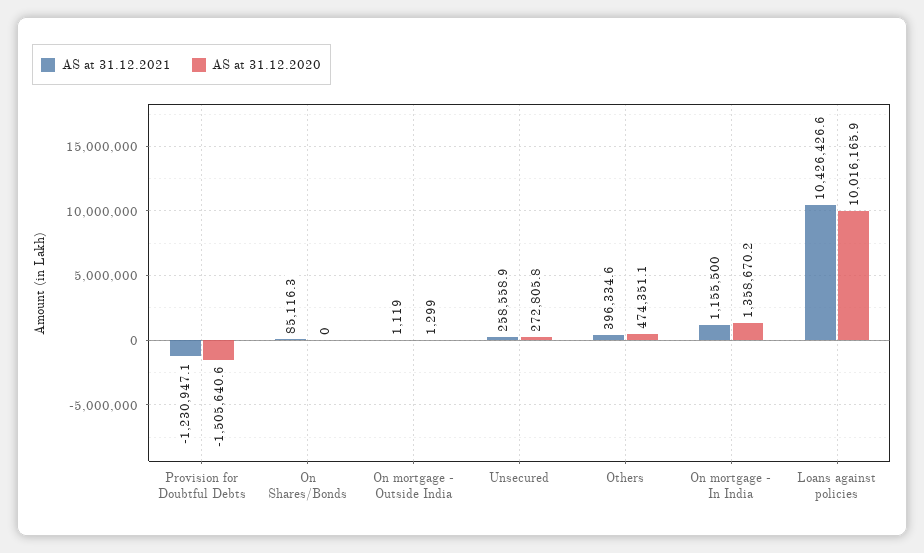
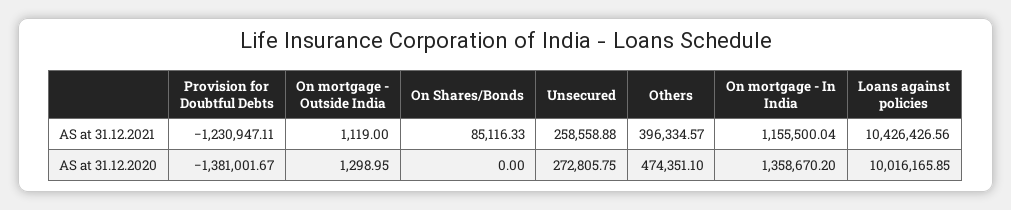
AS at 31.12.2020, Provision for Doubtful Debts: -1505640.6 -> -1381001.67

